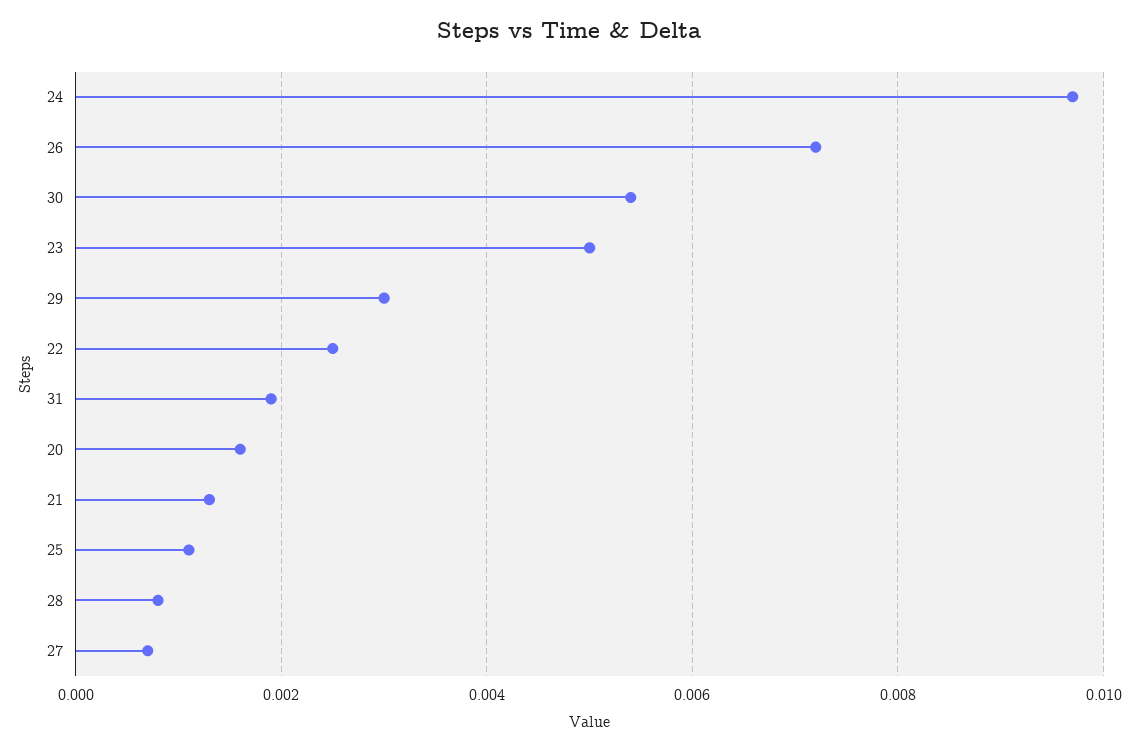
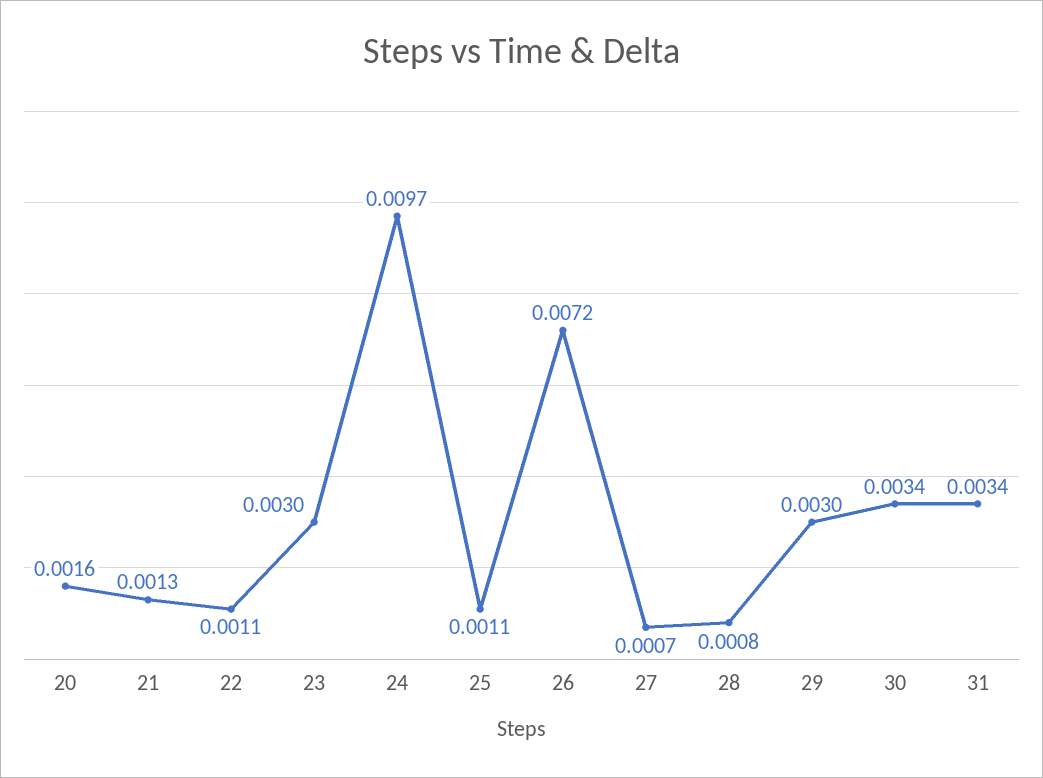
30: 0.0055 -> 0.0034
23: 0.005 -> 0.003
22: 0.0025 -> 0.0011
31: 0.002 -> 0.0034

